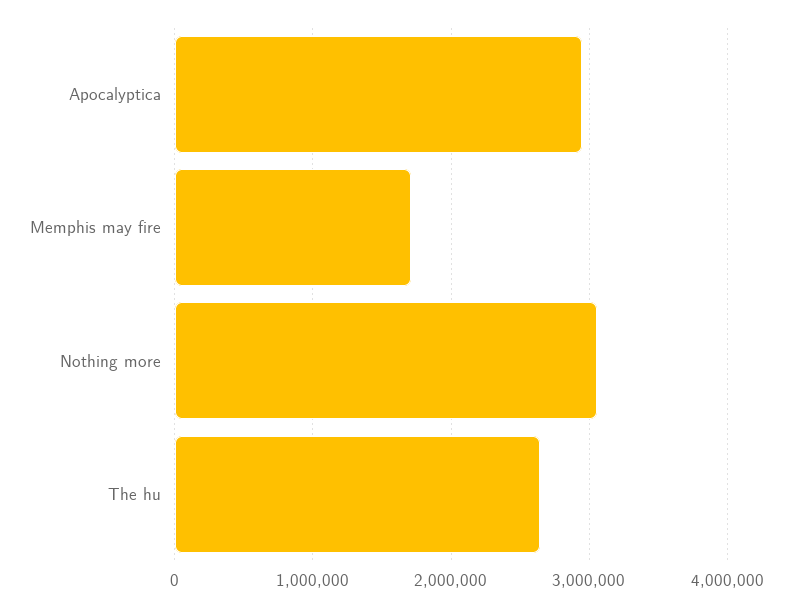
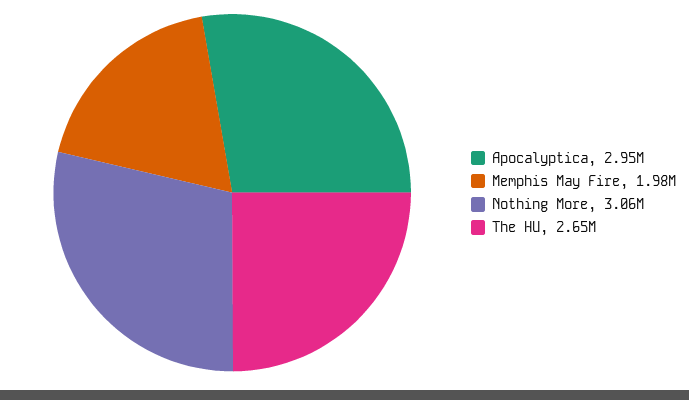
Memphis may fire: 1700000 -> 1980000

